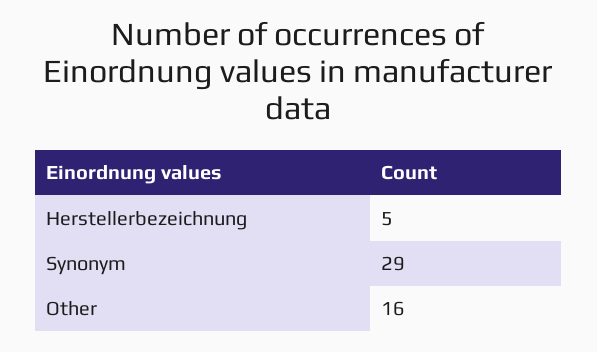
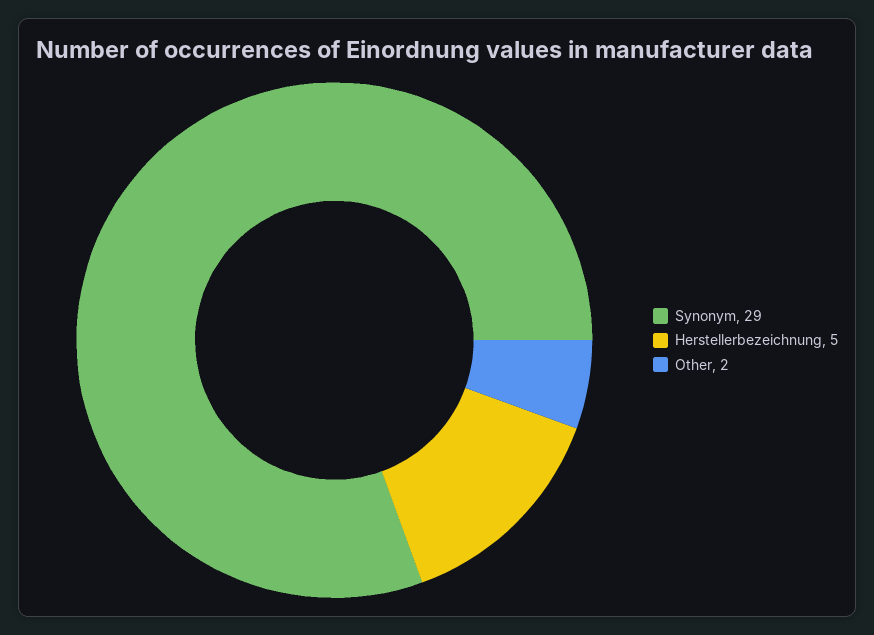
Other: 16 -> 2

